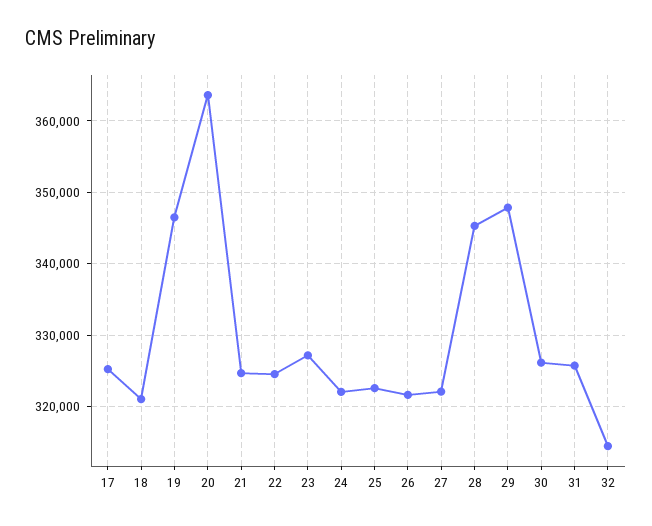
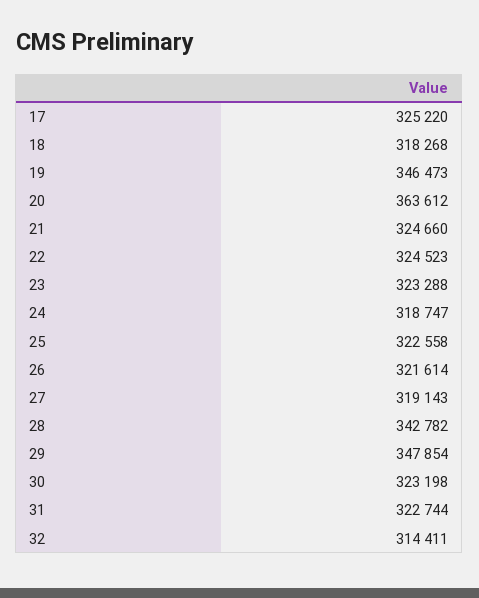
18: 321000 -> 318268
23: 327000 -> 323288
24: 322000 -> 318747
27: 322000 -> 319143
28: 345000 -> 342782
30: 326000 -> 323198
31: 326000 -> 322744

